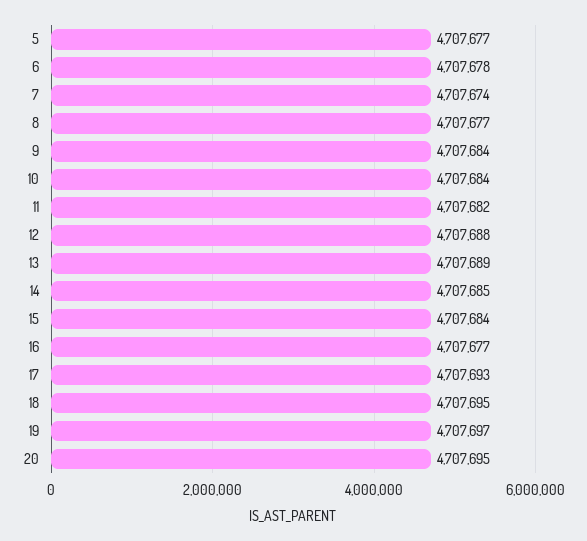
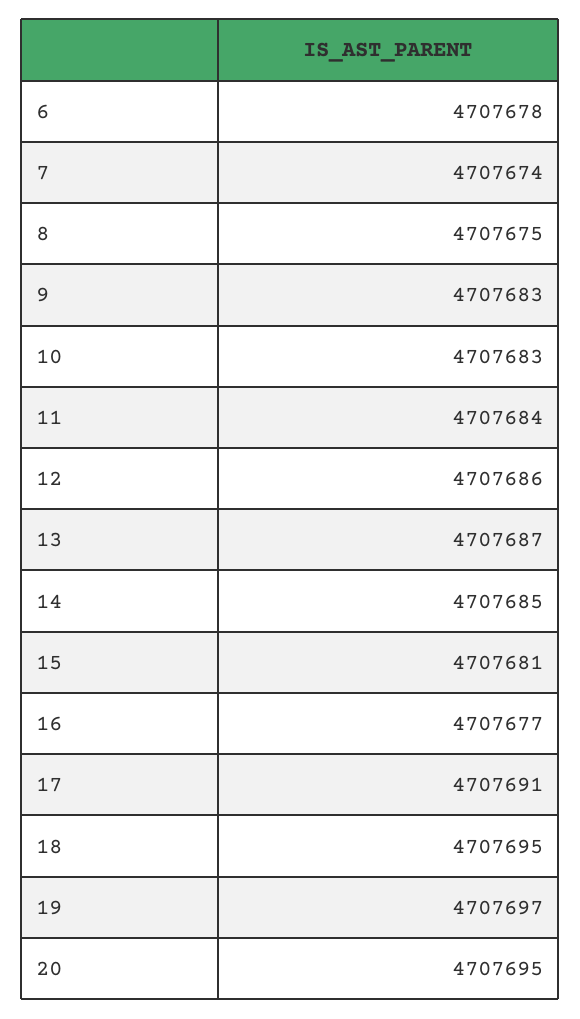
5: 4707677 -> none
8: 4707677 -> 4707675
9: 4707684 -> 4707683
10: 4707684 -> 4707683
11: 4707682 -> 4707684
12: 4707688 -> 4707686
13: 4707689 -> 4707687
15: 4707684 -> 4707681
17: 4707693 -> 4707691

